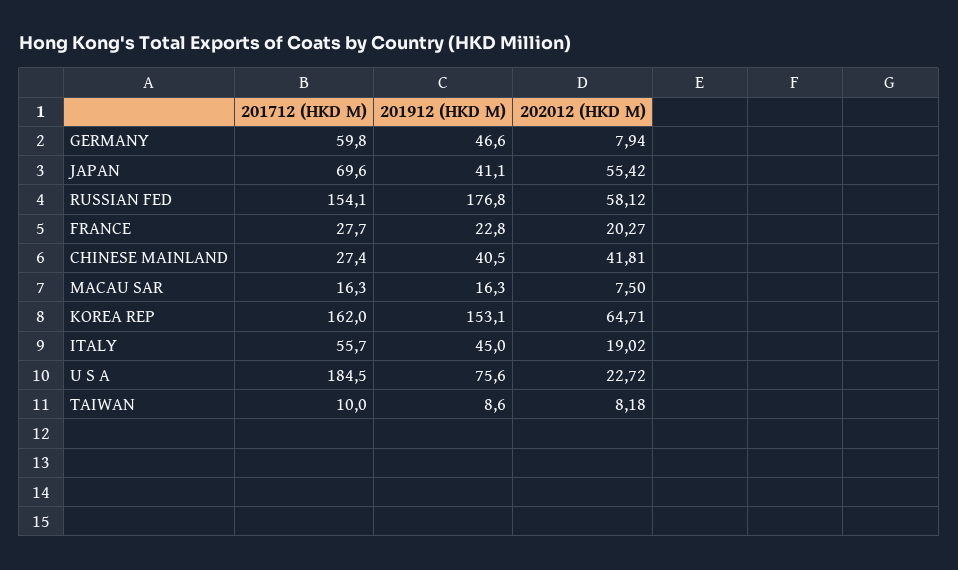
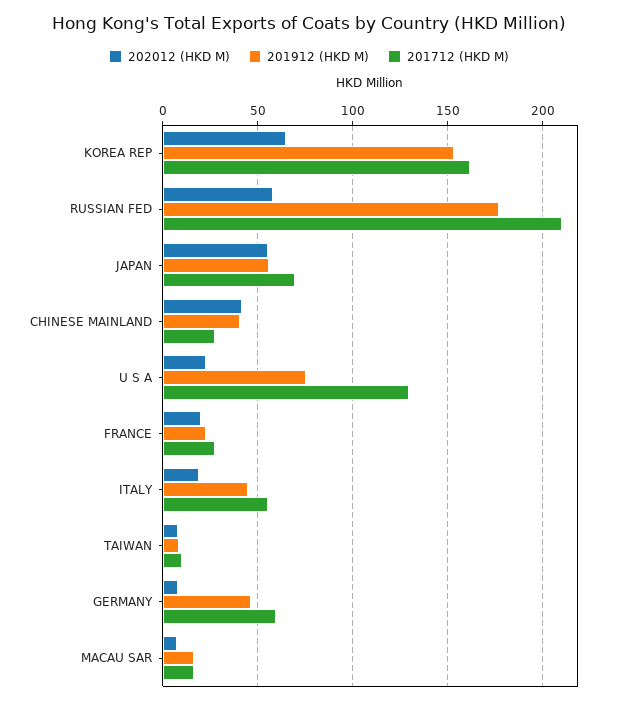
201912 (HKD M), JAPAN: 41.1 -> 55
201712 (HKD M), RUSSIAN FED: 154.1 -> 210
201712 (HKD M), U S A: 184.5 -> 130

